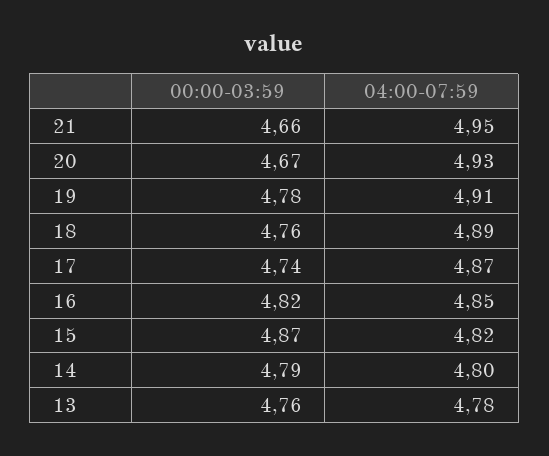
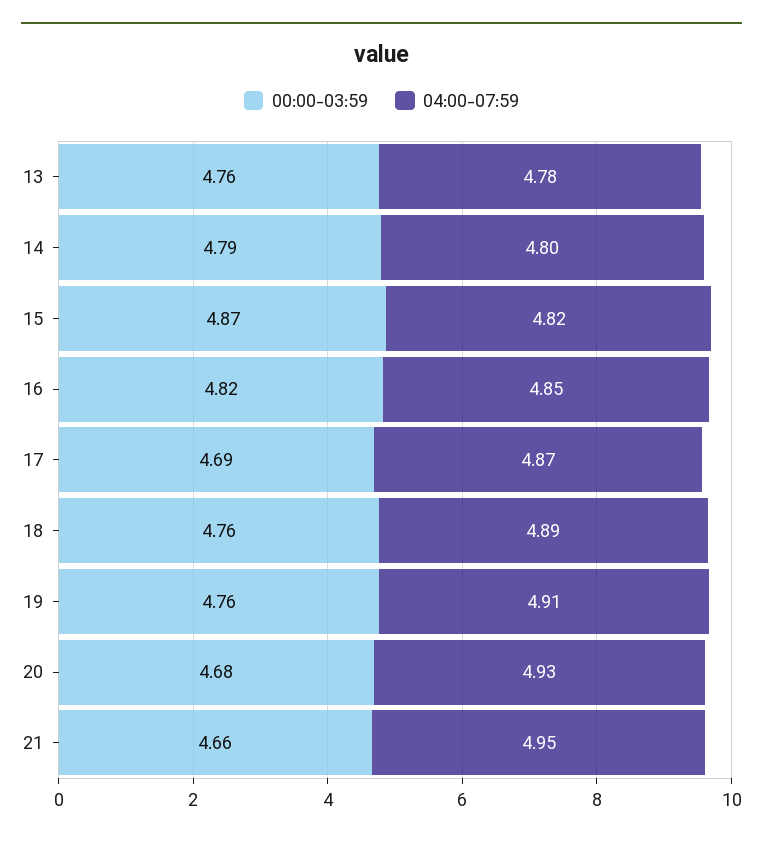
00:00-03:59, 20: 4.67 -> 4.68
00:00-03:59, 19: 4.78 -> 4.76
00:00-03:59, 17: 4.74 -> 4.69

